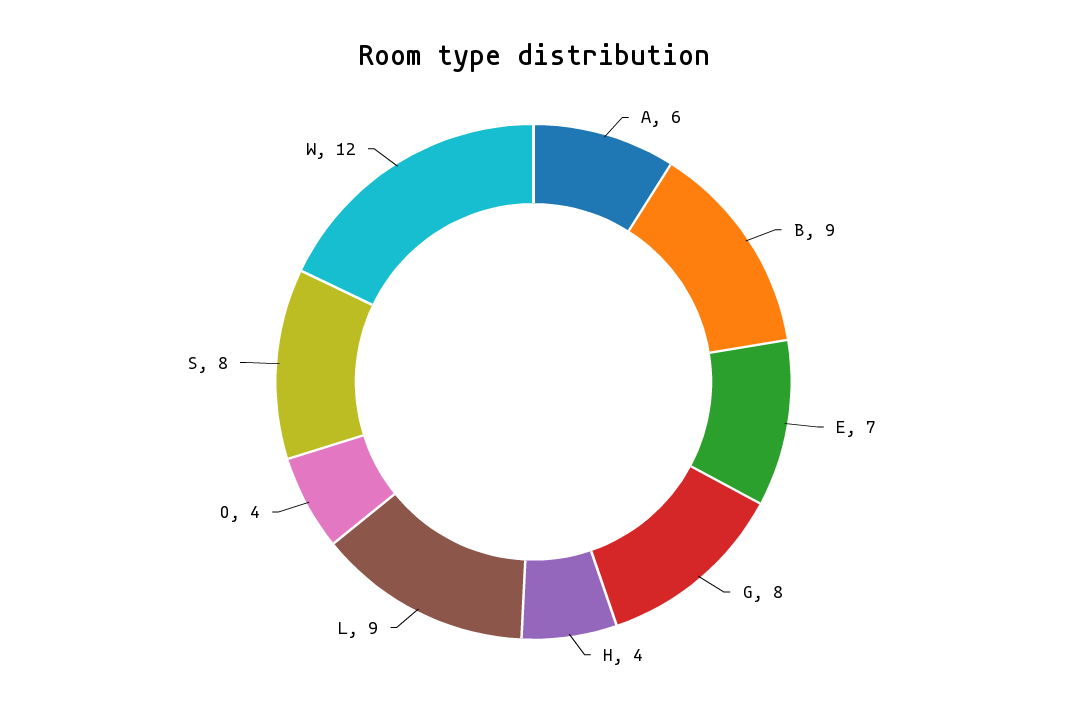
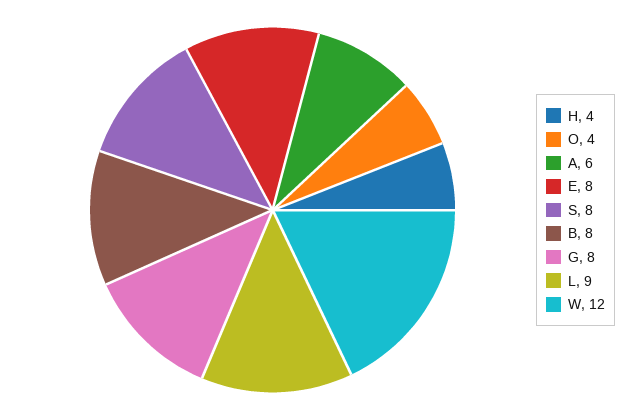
B: 9 -> 8
E: 7 -> 8

